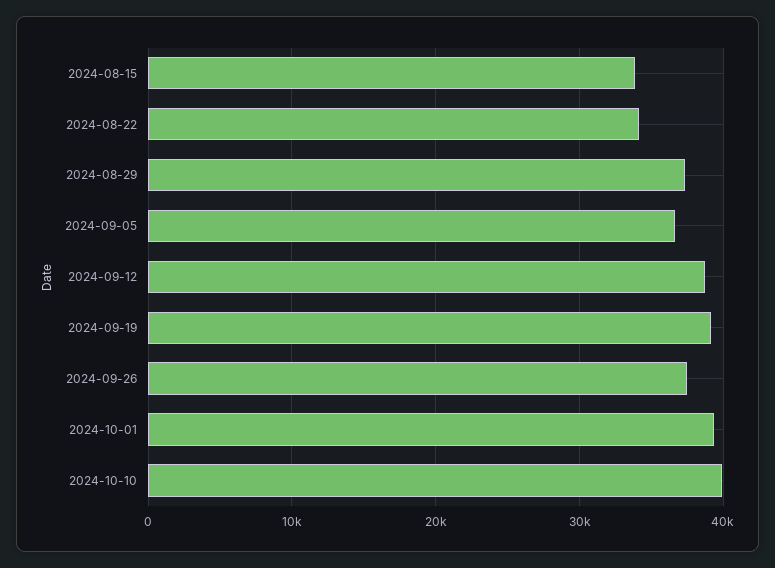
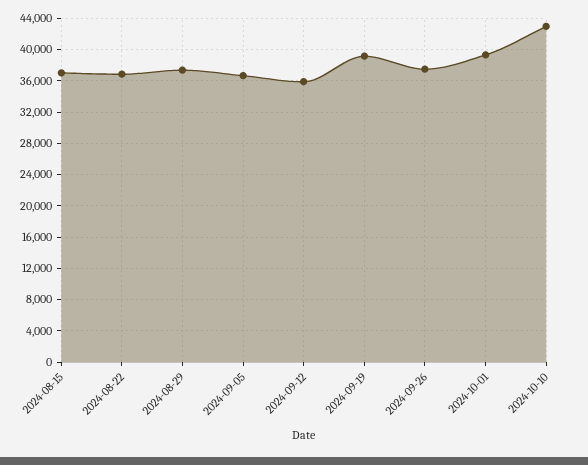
2024-08-15: 34000 -> 37000
2024-08-22: 34000 -> 37000
2024-09-12: 39000 -> 36000
2024-10-10: 40000 -> 43000

